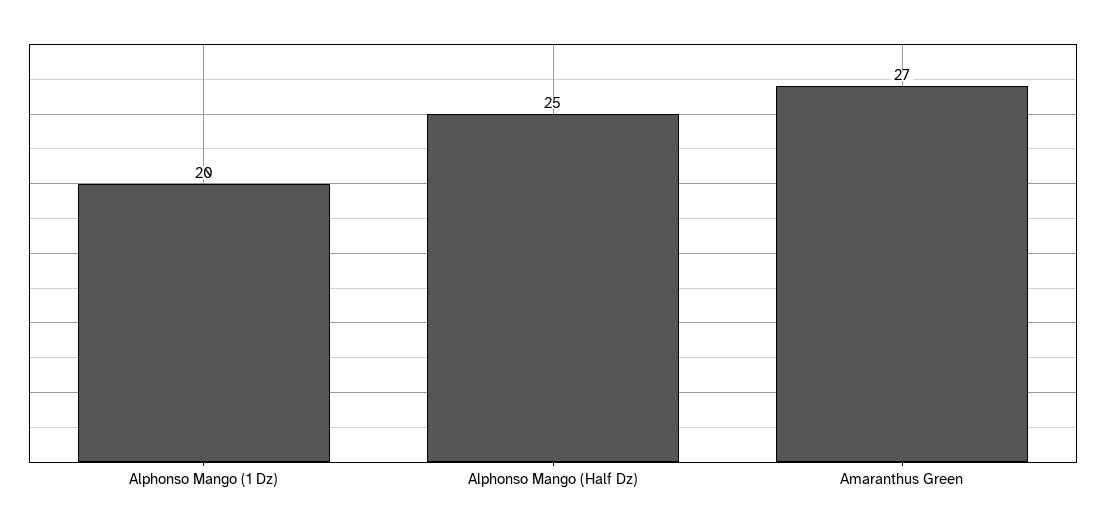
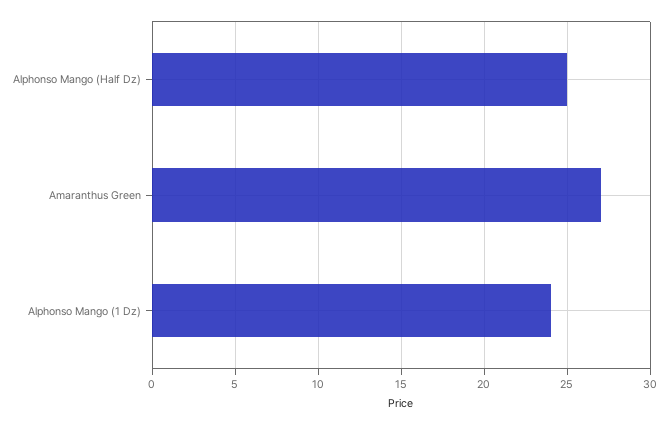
Alphonso Mango (1 Dz): 20 -> 24

